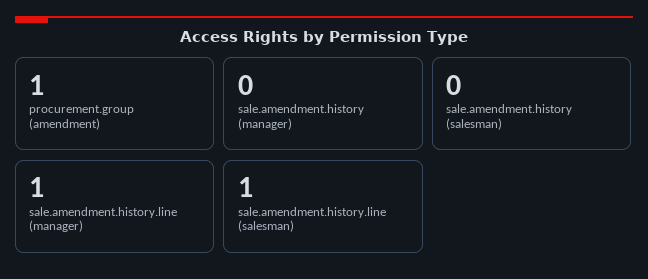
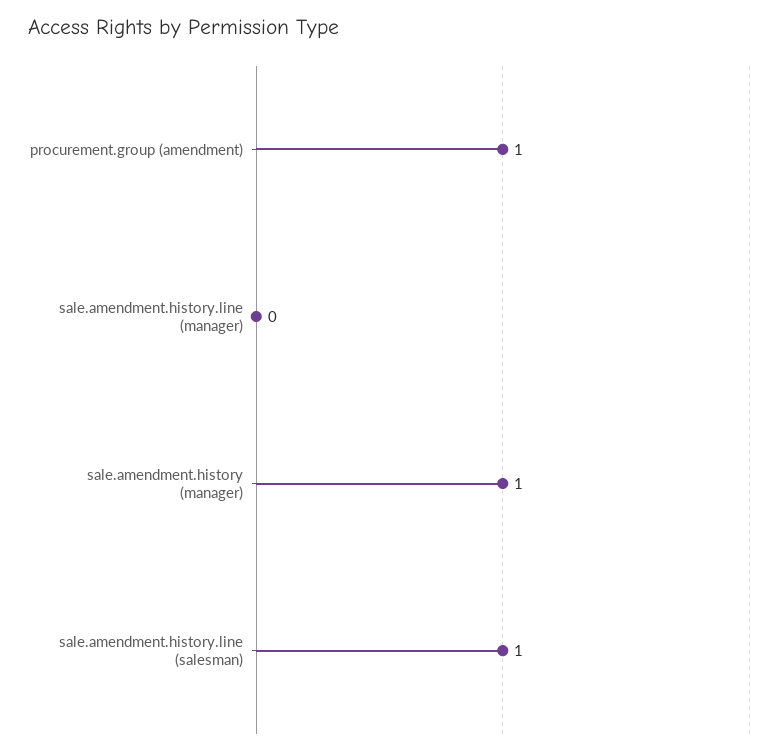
sale.amendment.history (manager): 0 -> 1
sale.amendment.history (salesman): 0 -> none
sale.amendment.history.line (manager): 1 -> 0

